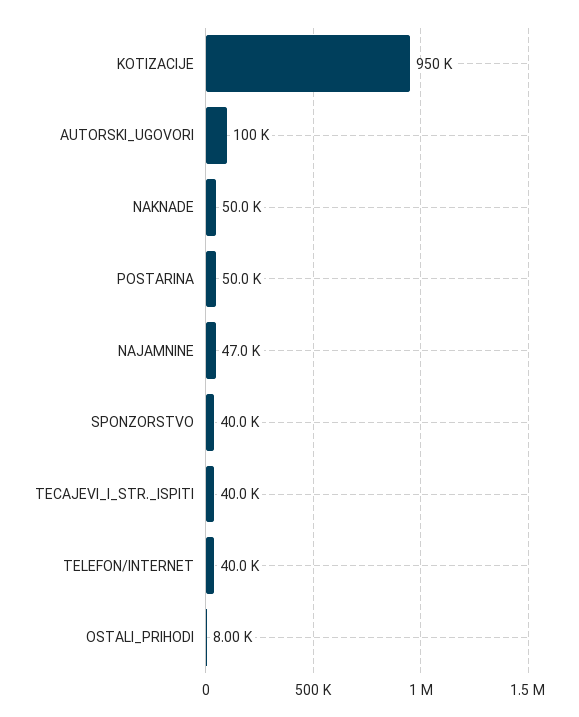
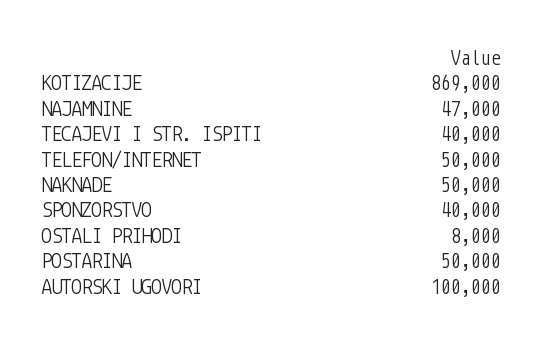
KOTIZACIJE: 950000 -> 869000
TELEFON/INTERNET: 40000 -> 50000

